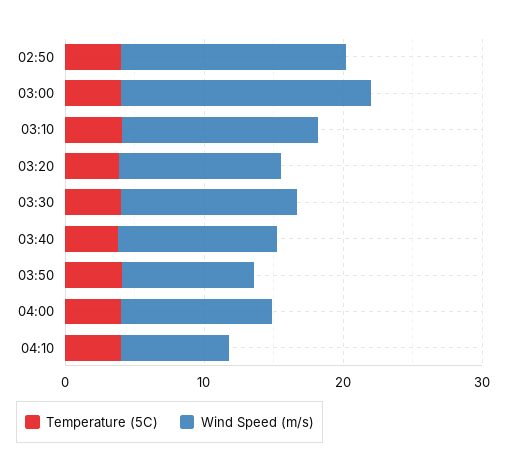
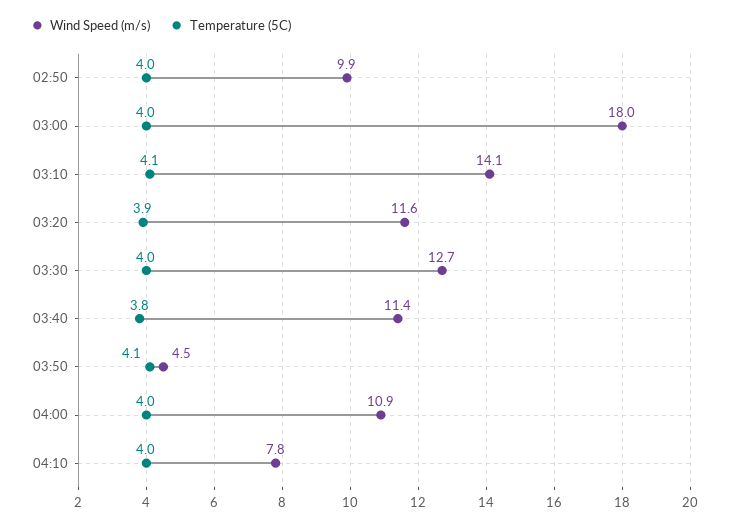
Wind Speed (m/s), 02:50: 16 -> 9.9
Wind Speed (m/s), 03:50: 10 -> 4.5

